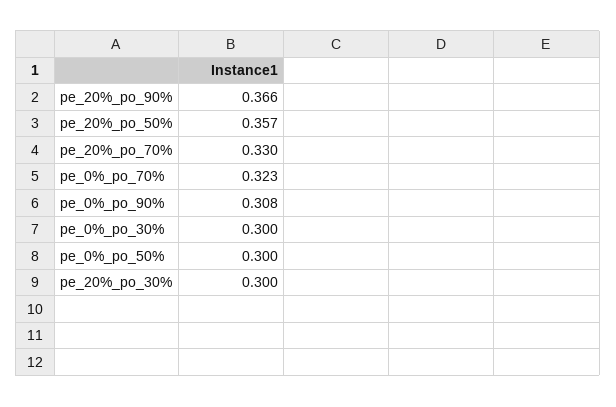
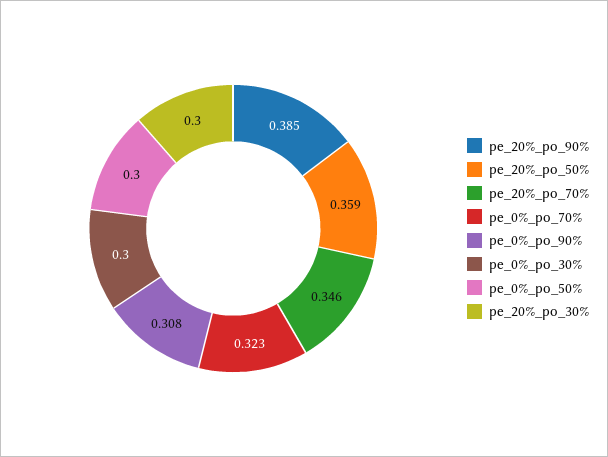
pe_20%_po_90%: 0.366 -> 0.385
pe_20%_po_50%: 0.357 -> 0.359
pe_20%_po_70%: 0.33 -> 0.346

